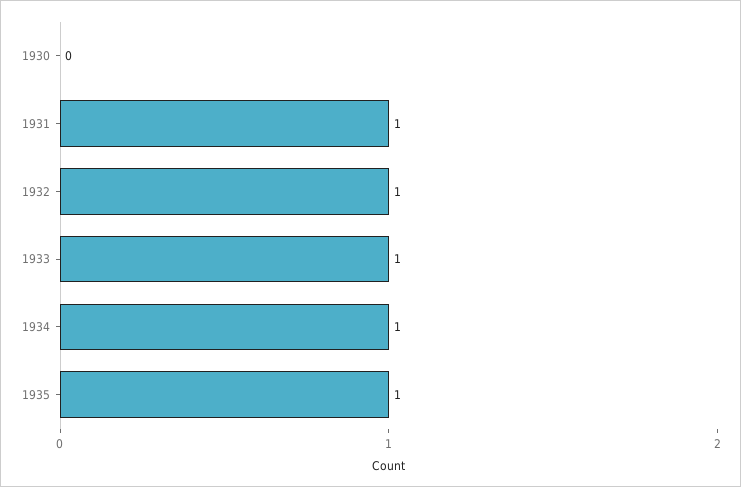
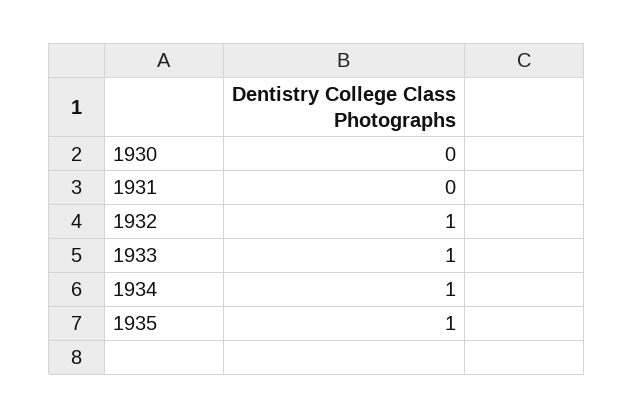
1931: 1 -> 0

